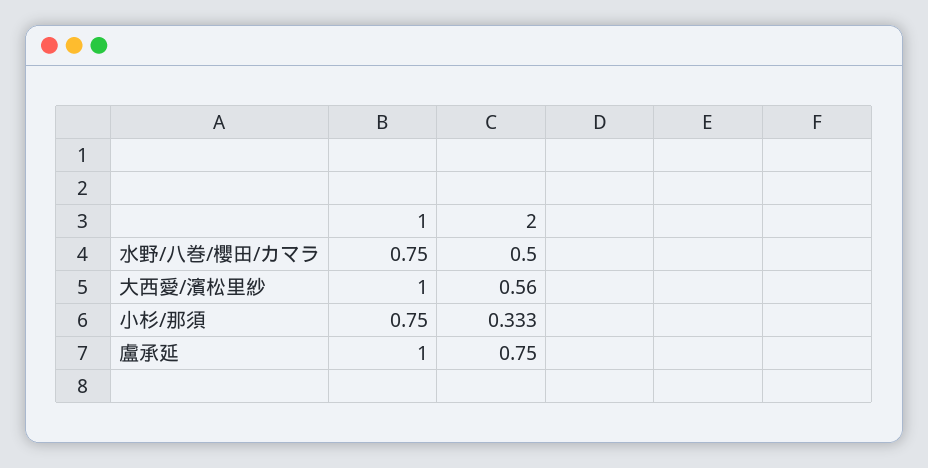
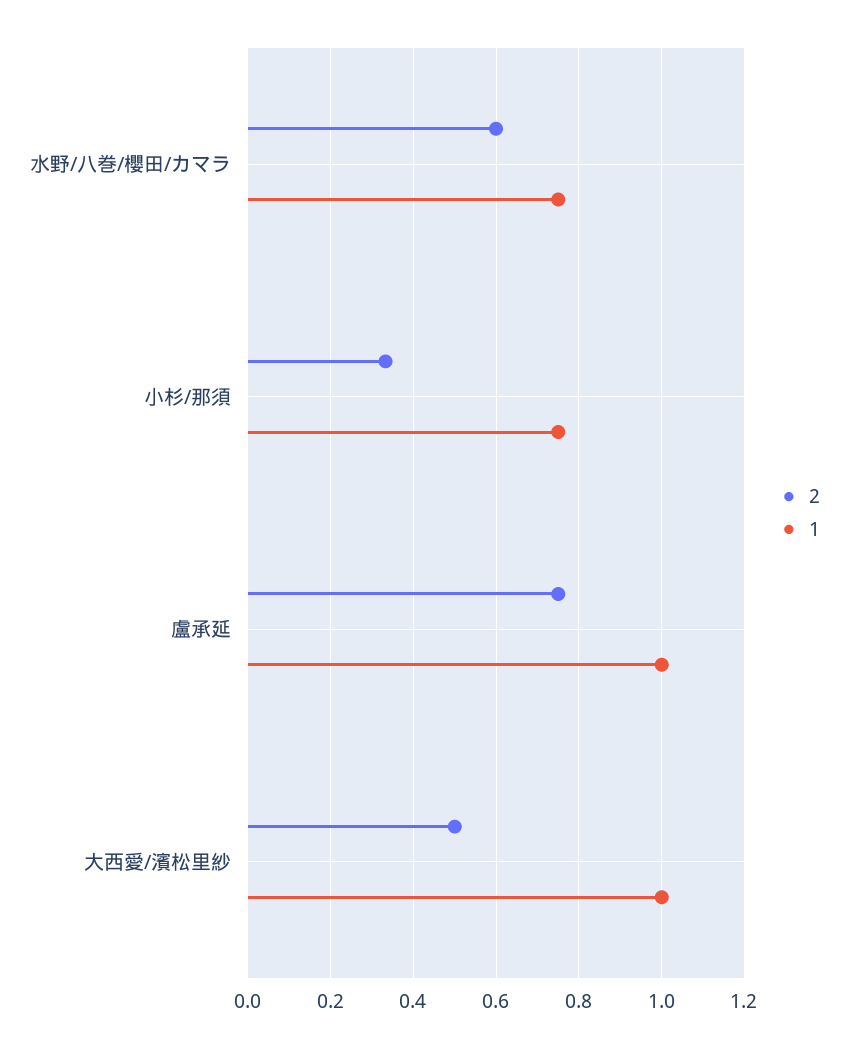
2, 水野/八巻/櫻田/カマラ: 0.5 -> 0.6
2, 大西愛/濱松里紗: 0.56 -> 0.5

